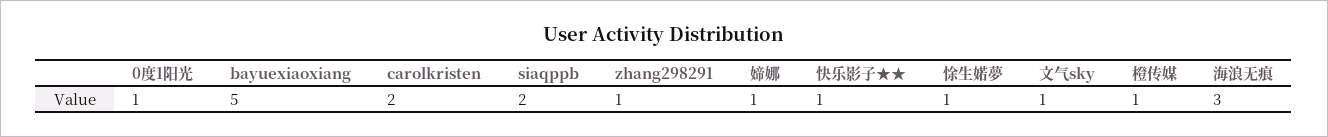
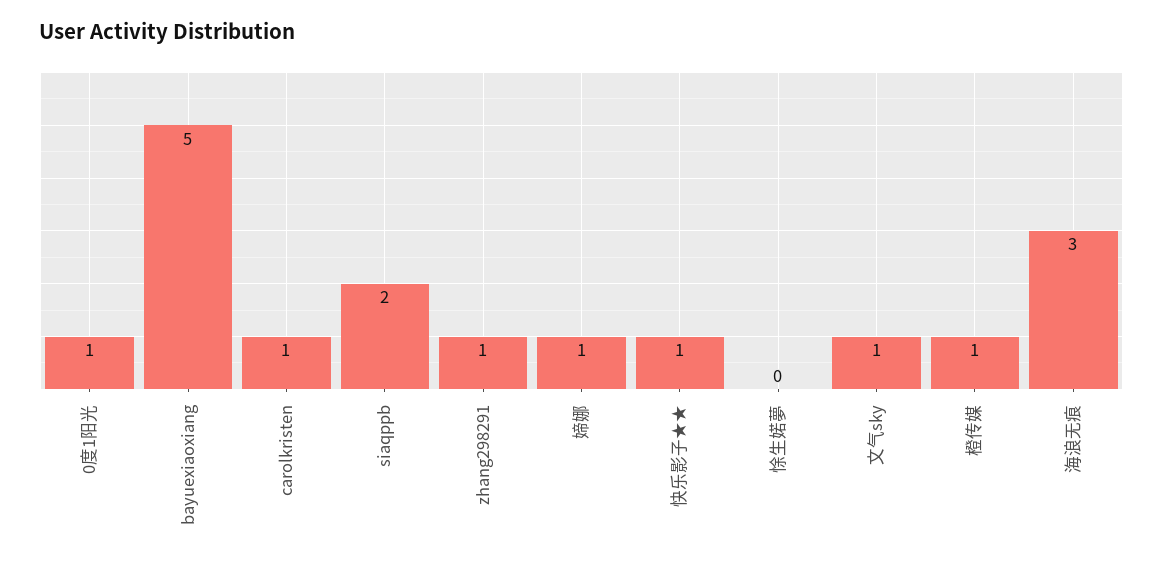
carolkristen: 2 -> 1
悇生婼夢: 1 -> 0

